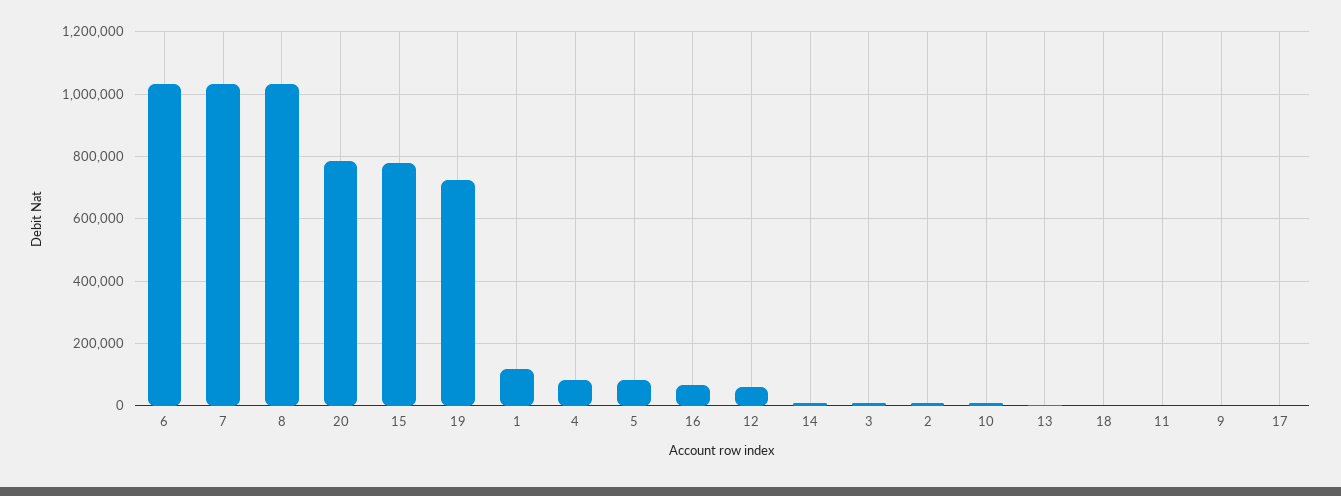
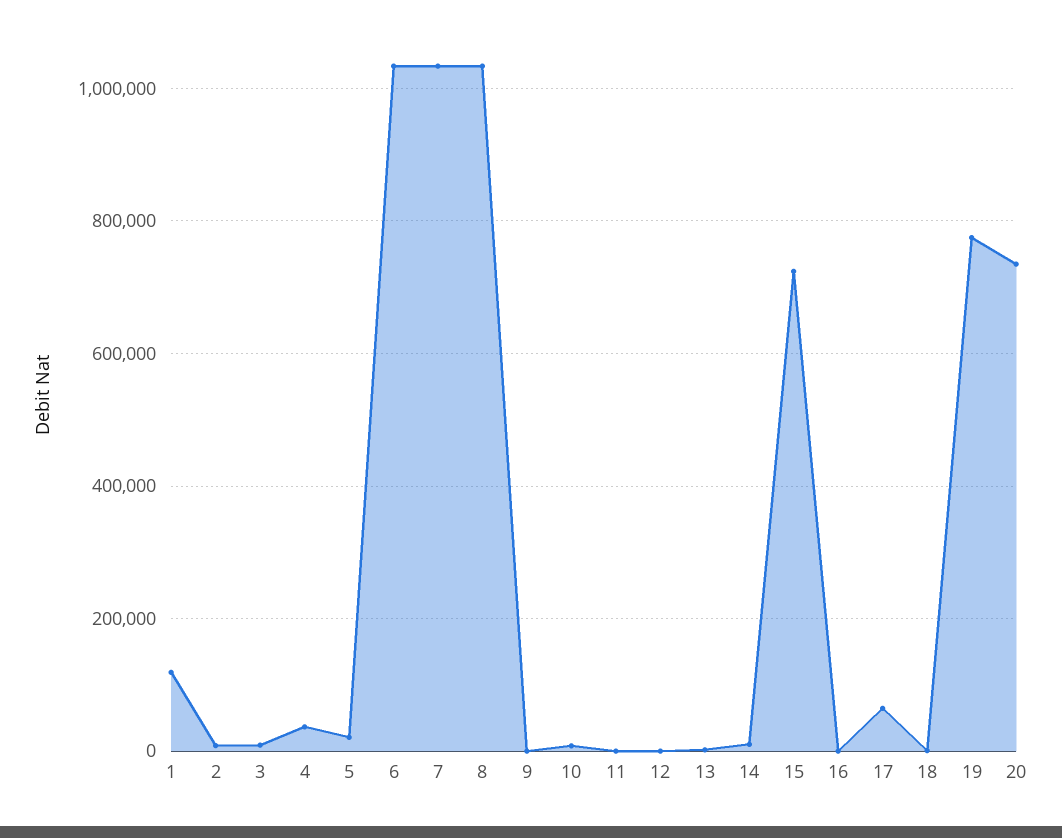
20: 780000 -> 740000
15: 780000 -> 720000
19: 720000 -> 780000
4: 80000 -> 40000
5: 80000 -> 20000
16: 60000 -> 0
12: 60000 -> 0
17: 0 -> 60000

